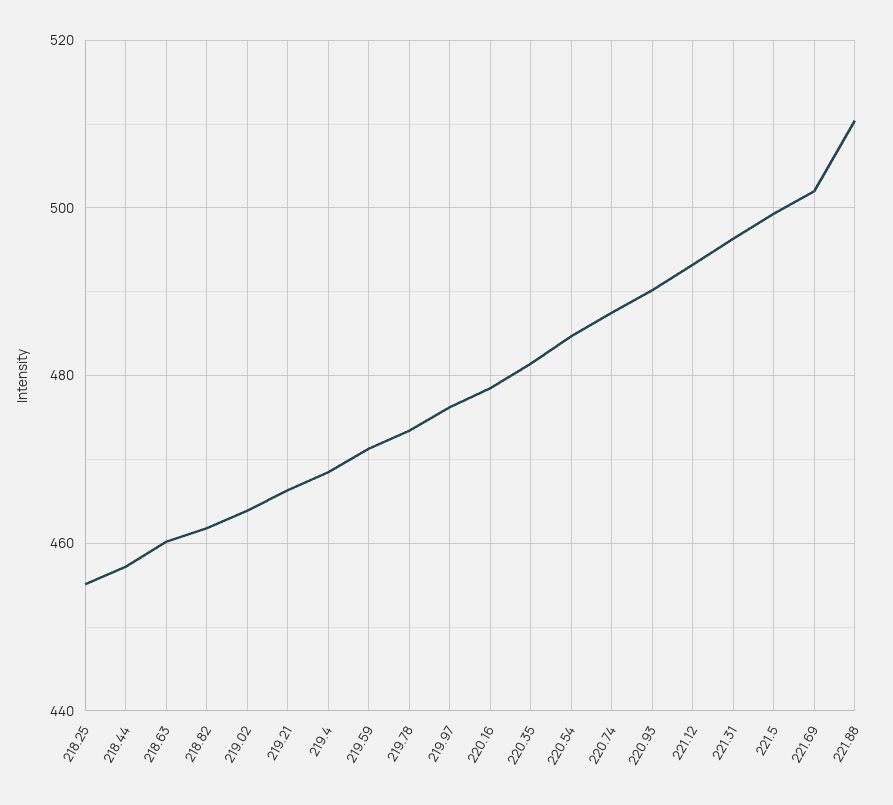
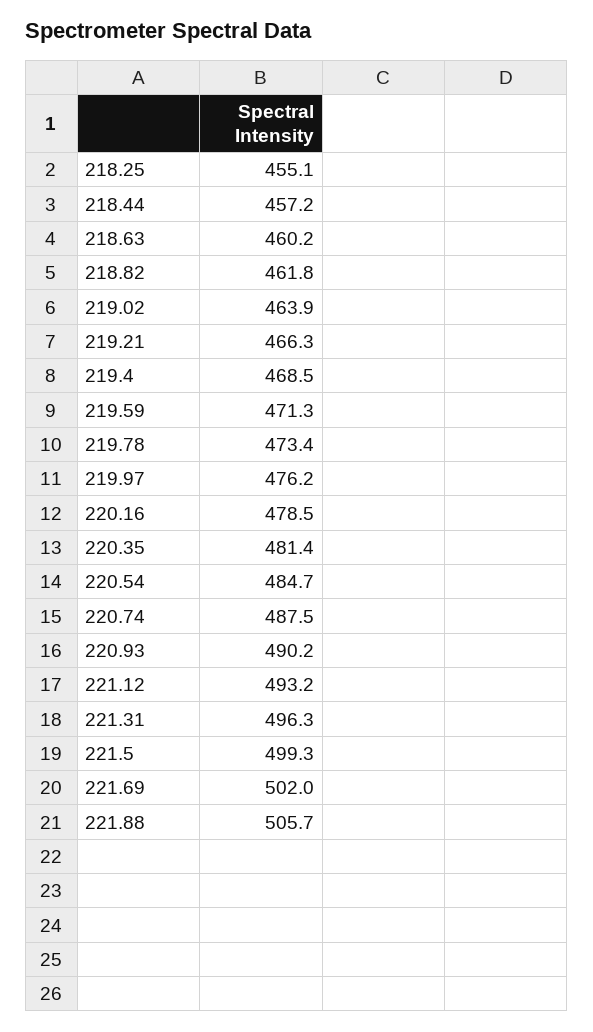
221.88: 510 -> 505.7

